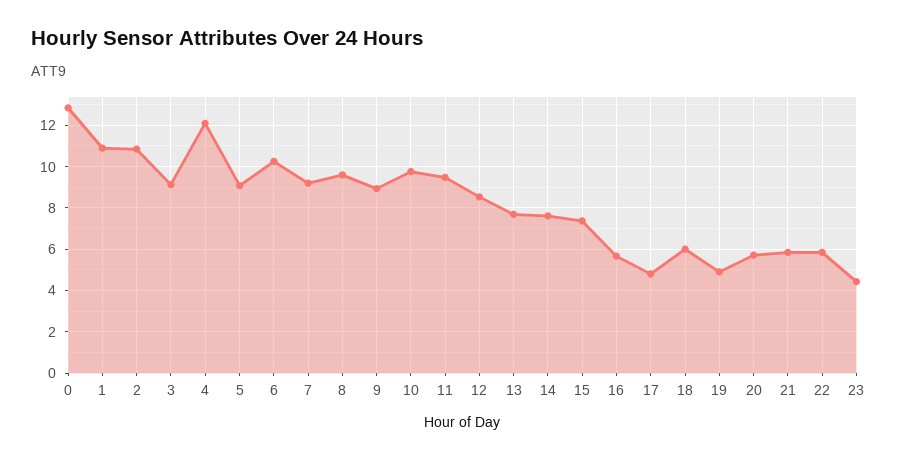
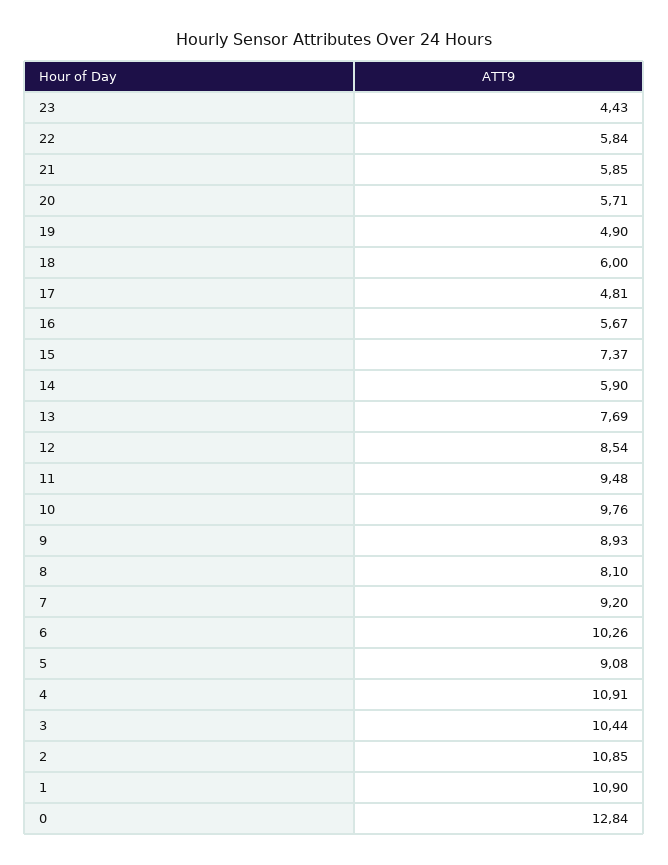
3: 9 -> 10.44
4: 12 -> 10.91
8: 9.5 -> 8.1
14: 7.5 -> 5.9

